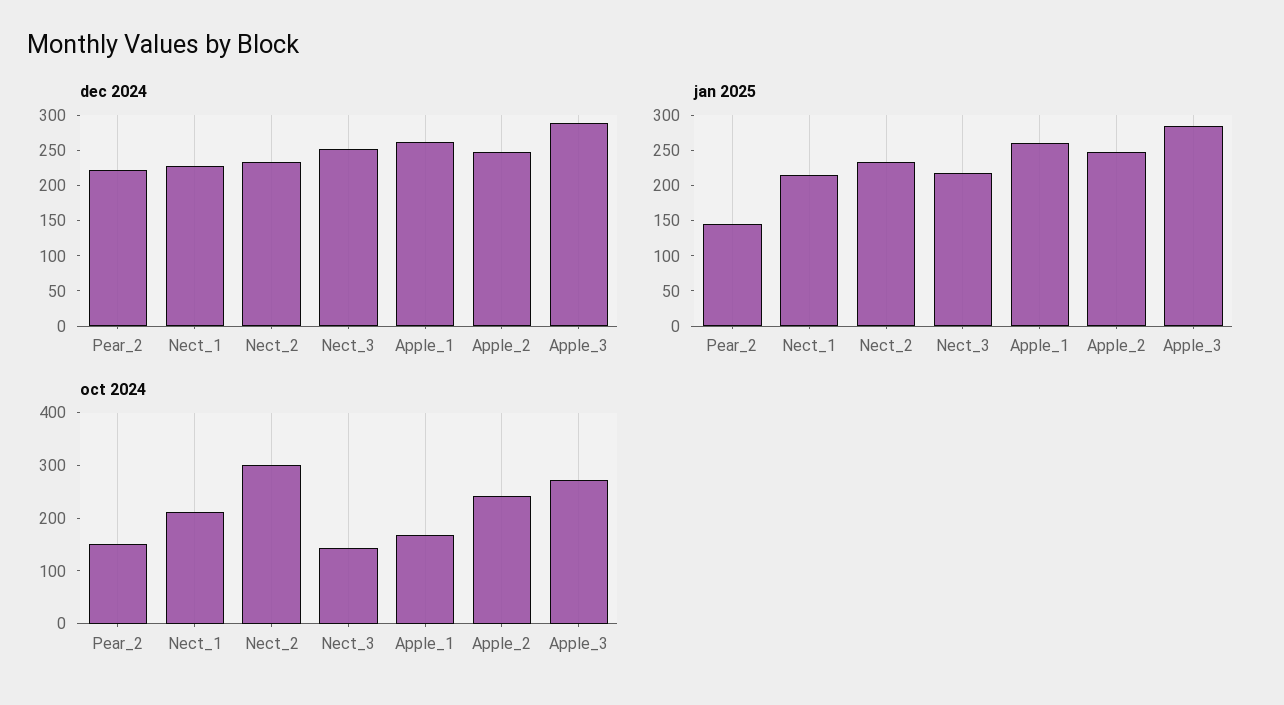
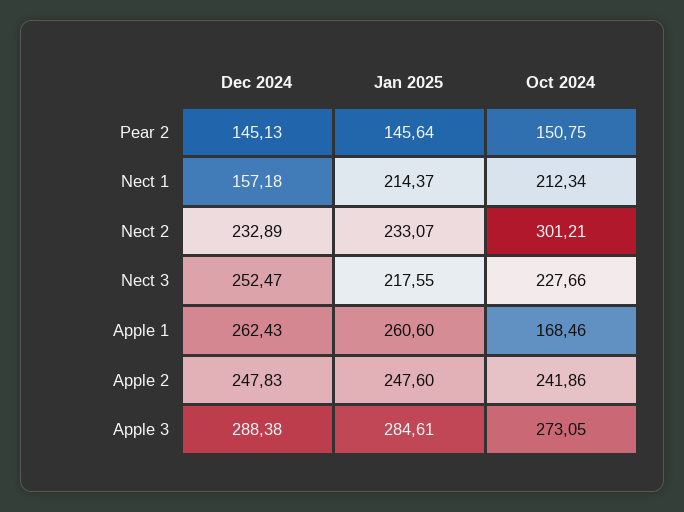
dec 2024, Pear_2: 225 -> 145.13
dec 2024, Nect_1: 225 -> 157.18
oct 2024, Nect_3: 140 -> 227.66

